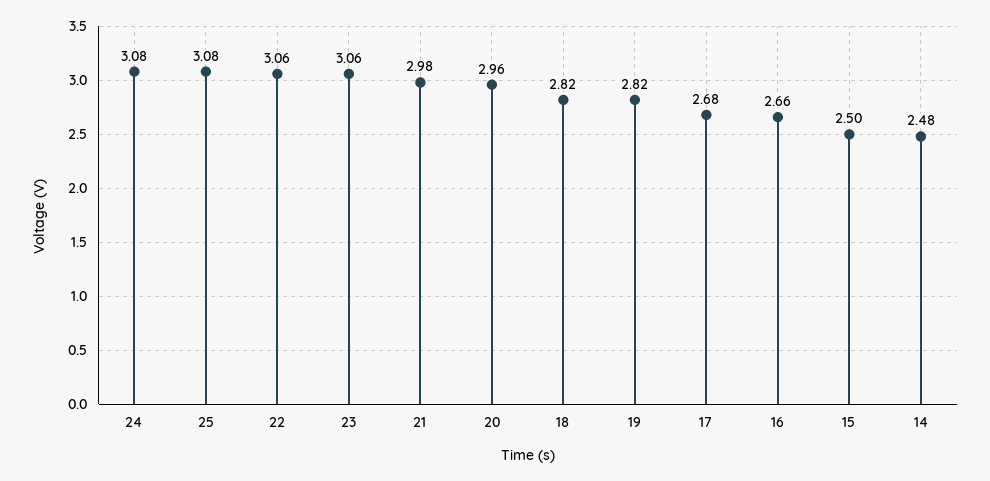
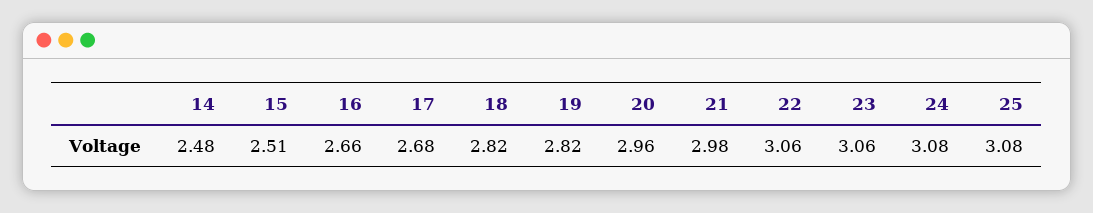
15: 2.5 -> 2.51

